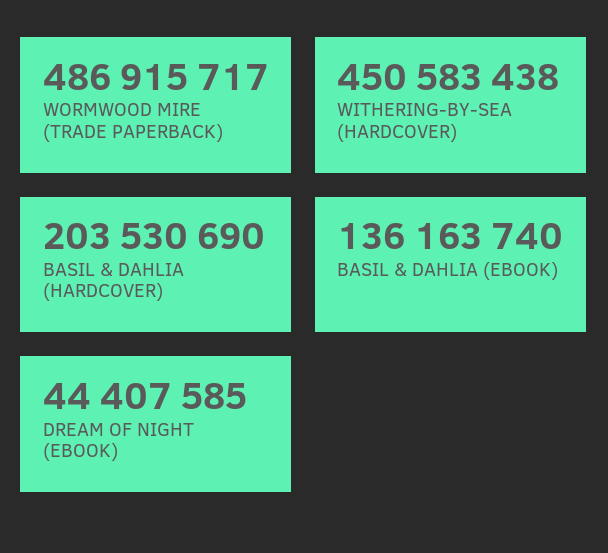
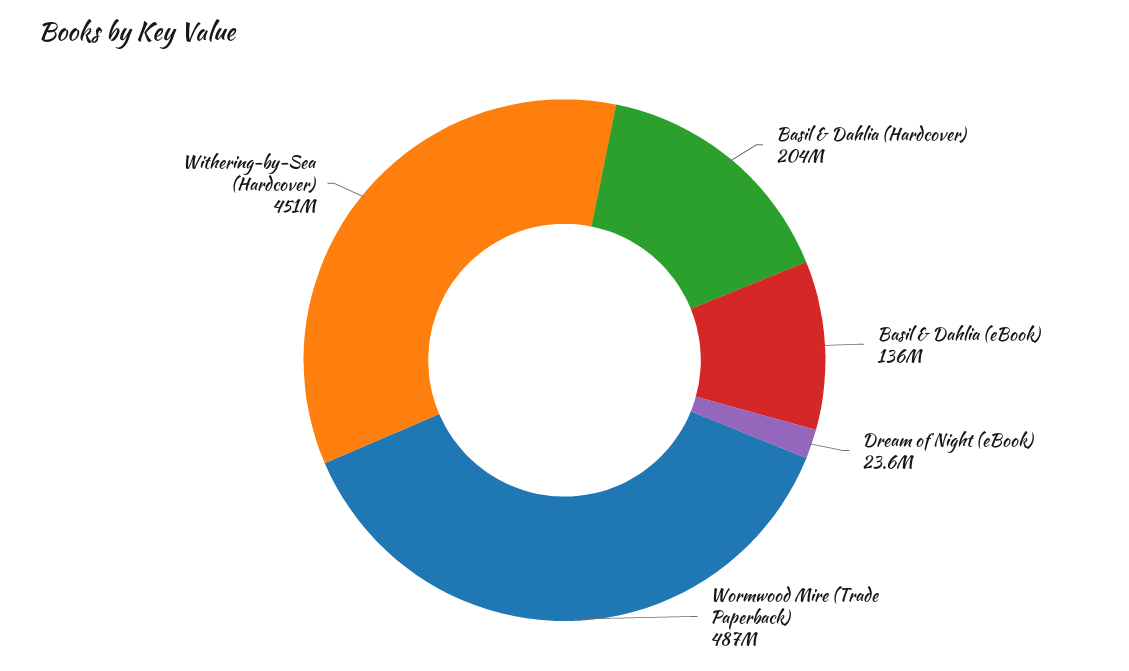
DREAM OF NIGHT (EBOOK): 44407585 -> 23600000

